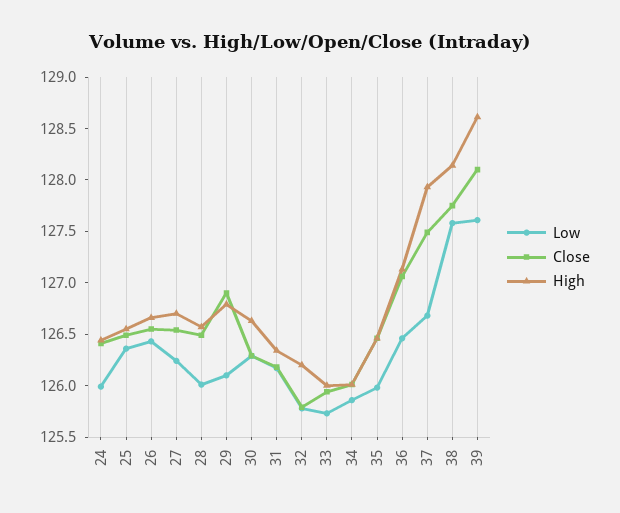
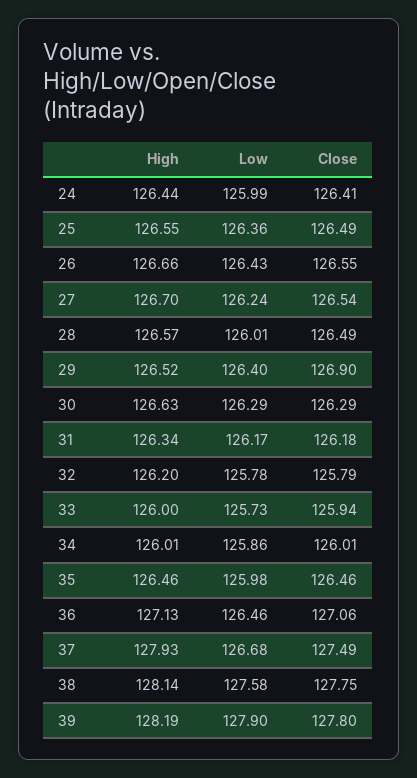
Low, 29: 126.1 -> 126.4
High, 29: 126.8 -> 126.52
Low, 39: 127.6 -> 127.9
Close, 39: 128.1 -> 127.8
High, 39: 128.6 -> 128.19

